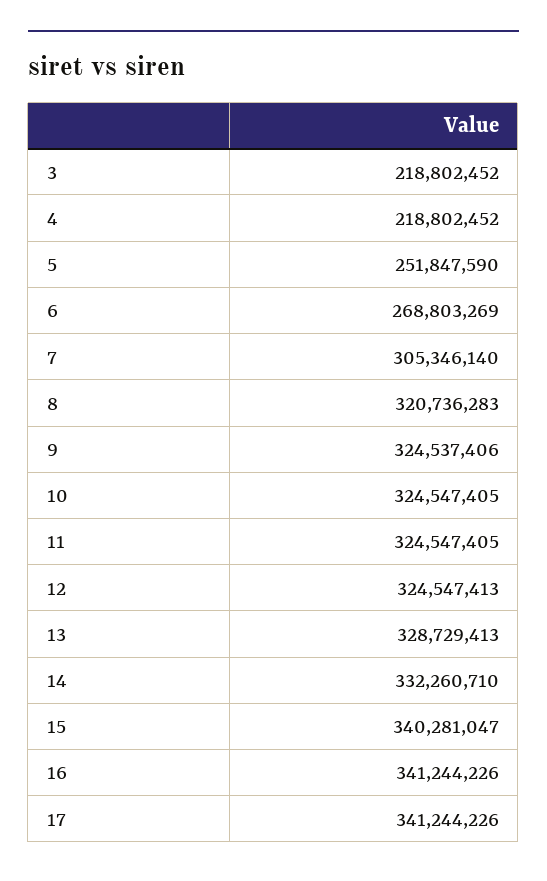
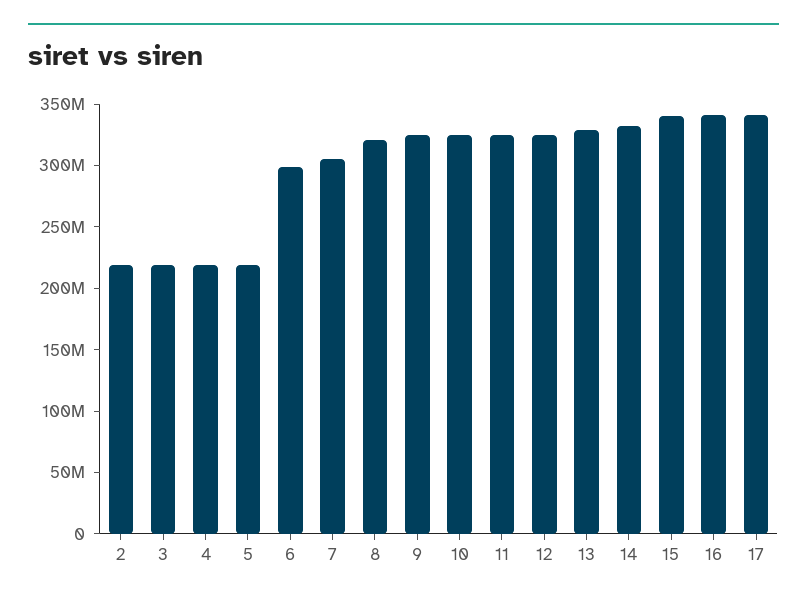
5: 251847590 -> 220000000
6: 268803269 -> 300000000
2: none -> 220000000

